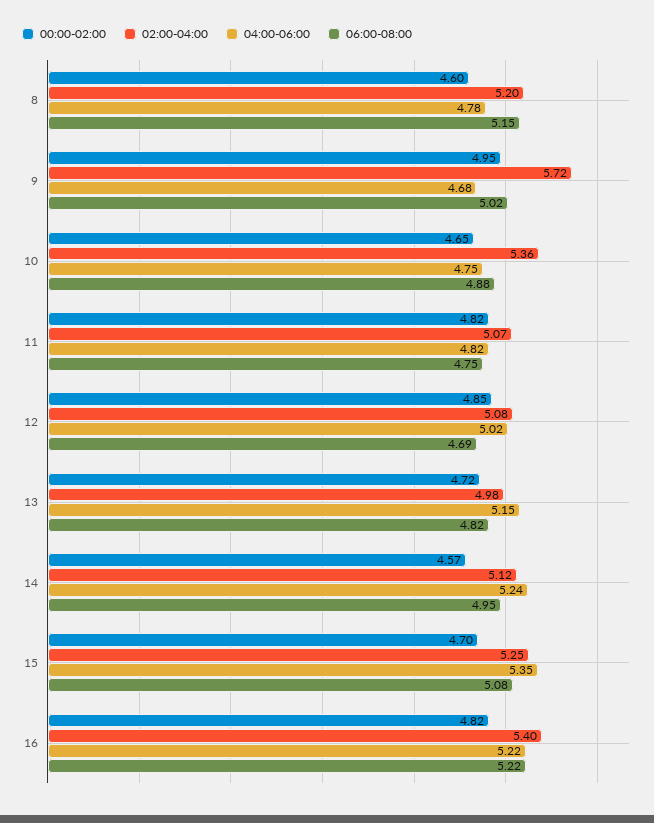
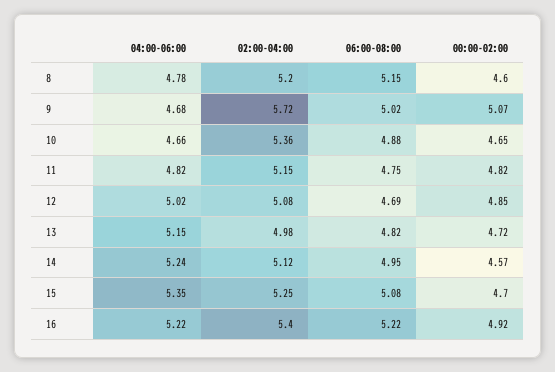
00:00-02:00, 9: 4.95 -> 5.07
04:00-06:00, 10: 4.75 -> 4.66
02:00-04:00, 11: 5.07 -> 5.15
00:00-02:00, 16: 4.82 -> 4.92

